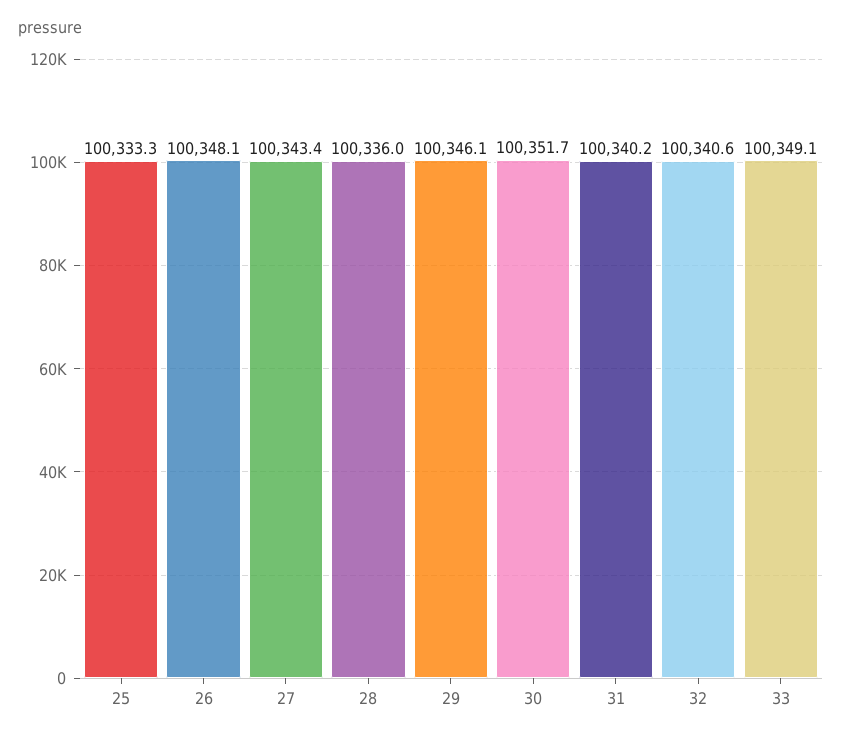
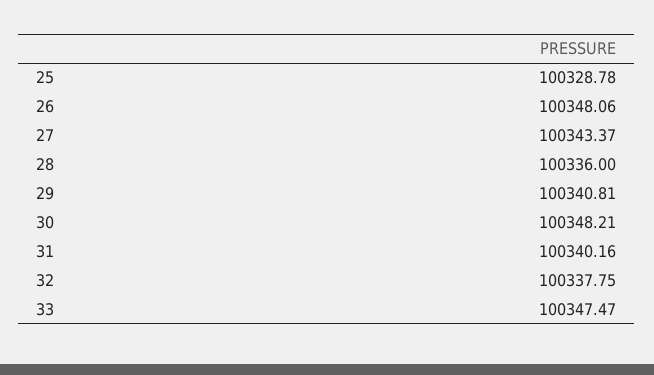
25: 100333.3 -> 100328.78
29: 100346.1 -> 100340.81
30: 100351.7 -> 100348.21
32: 100340.6 -> 100337.75
33: 100349.1 -> 100347.47

